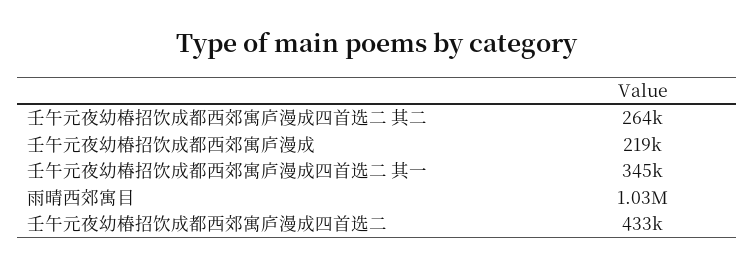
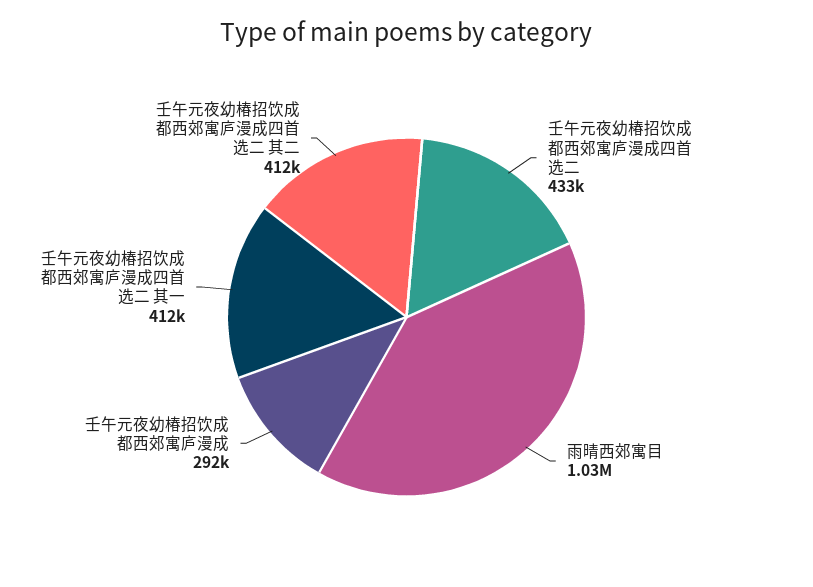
壬午元夜幼椿招饮成都西郊寓庐漫成四首选二 其二: 264000 -> 412000
壬午元夜幼椿招饮成都西郊寓庐漫成: 219000 -> 292000
壬午元夜幼椿招饮成都西郊寓庐漫成四首选二 其一: 345000 -> 412000

